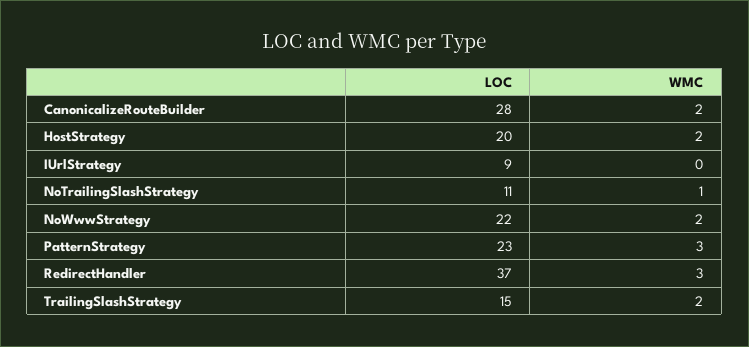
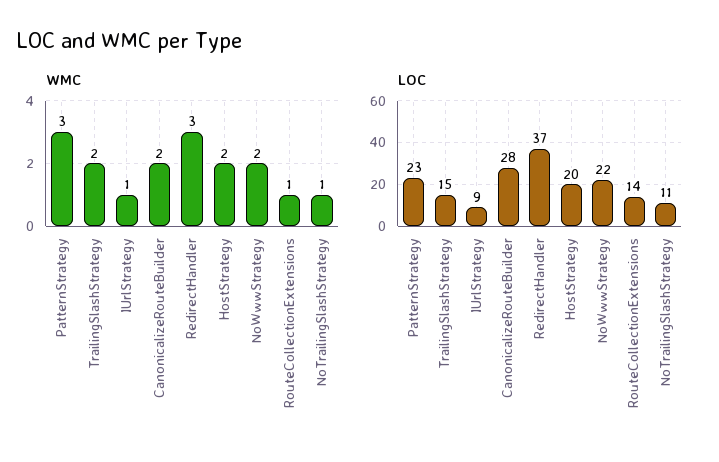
WMC, IUrlStrategy: 0 -> 1
WMC, RouteCollectionExtensions: none -> 1
LOC, RouteCollectionExtensions: none -> 14

